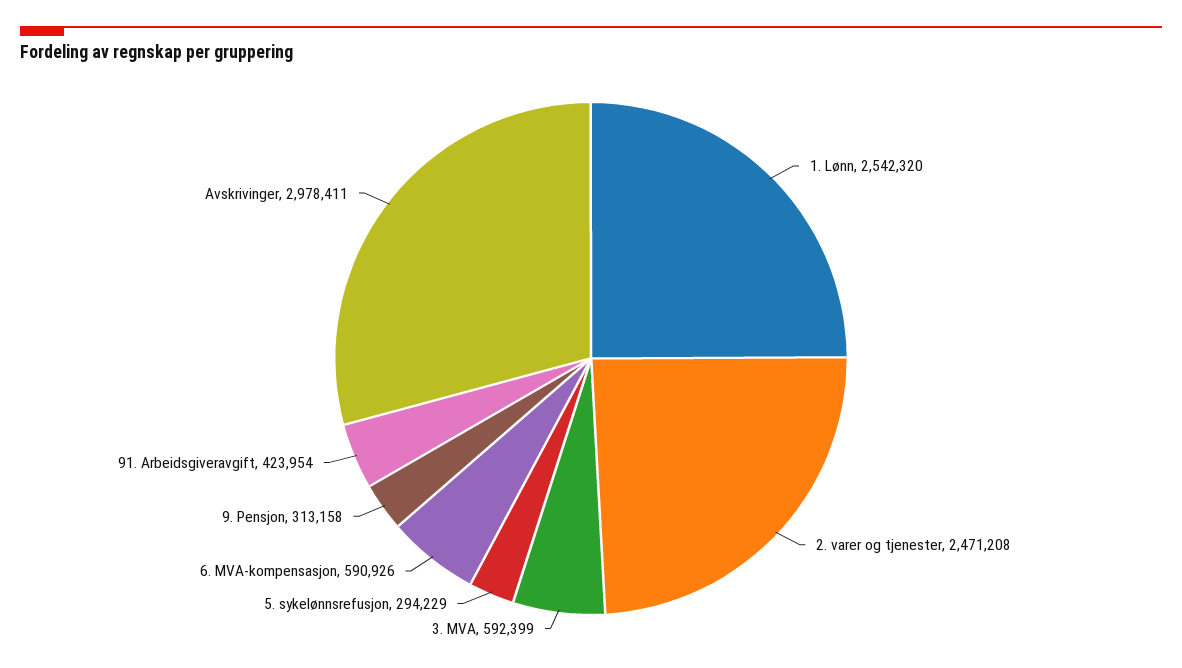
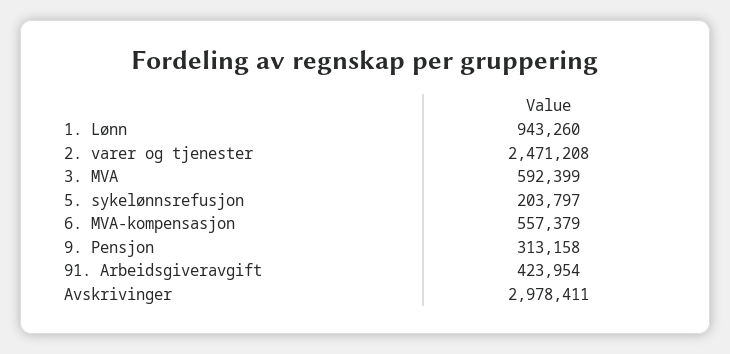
1. Lønn: 2542320 -> 943260
5. sykelønnsrefusjon: 294229 -> 203797
6. MVA-kompensasjon: 590926 -> 557379

